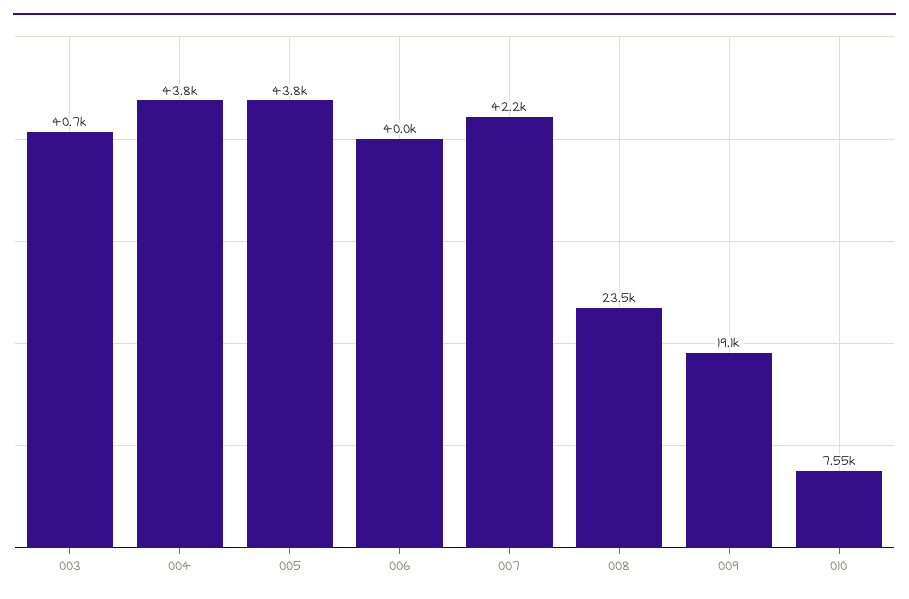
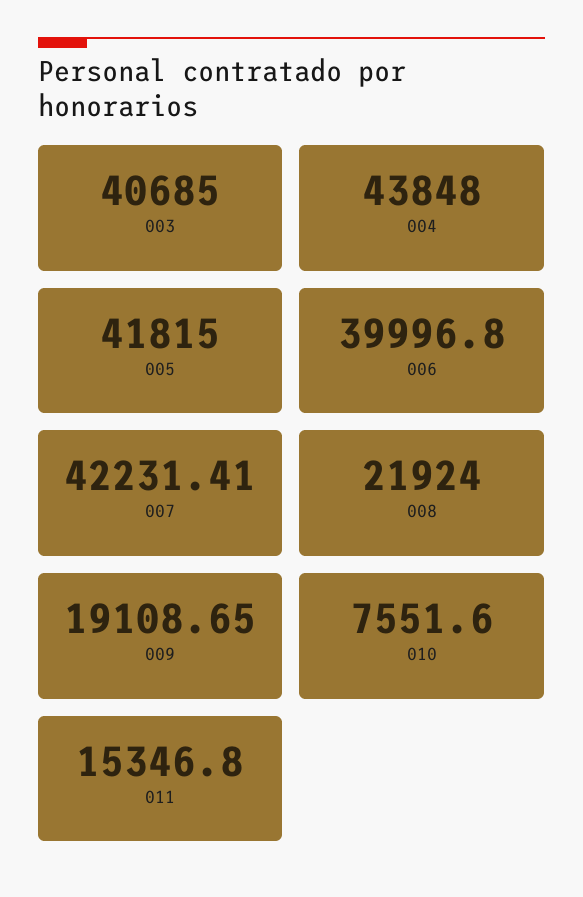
005: 43800 -> 41815
008: 23500 -> 21924
011: none -> 15346.8

